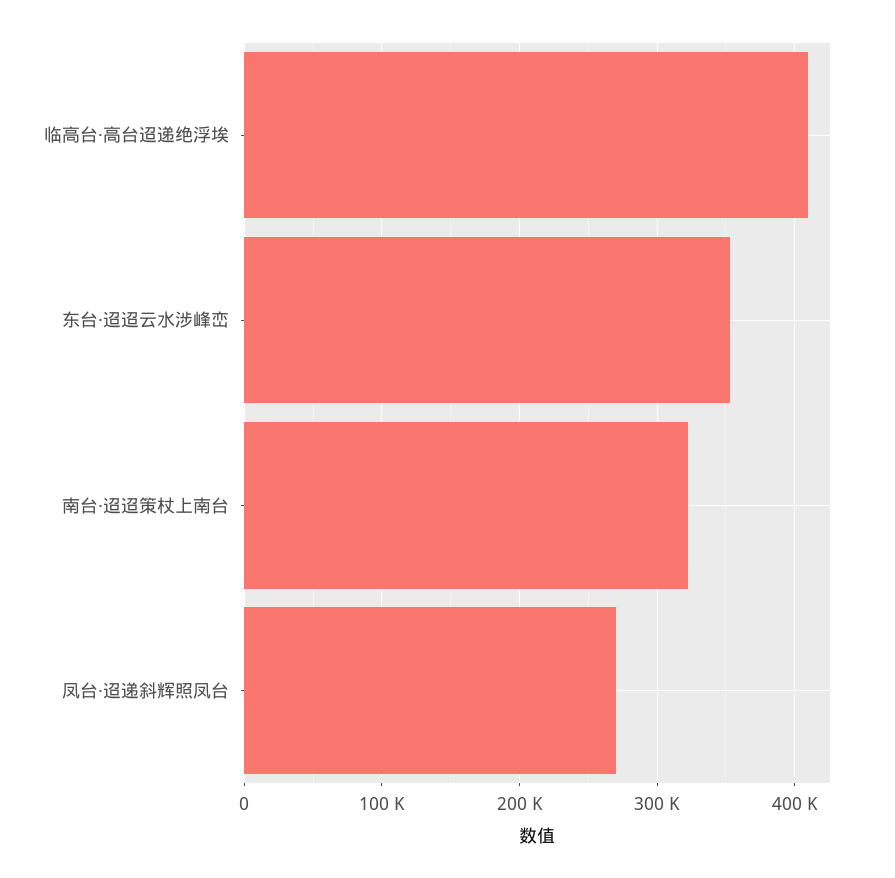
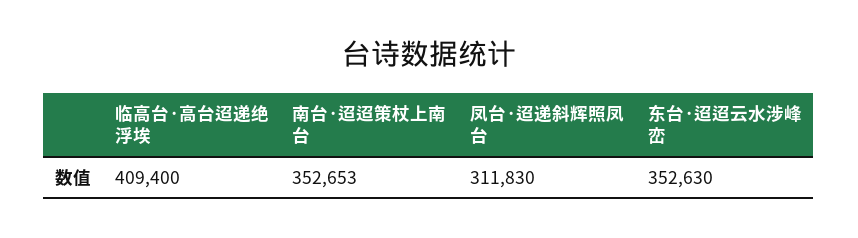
南台·迢迢策杖上南台: 320000 -> 352653
凤台·迢递斜辉照凤台: 270000 -> 311830

